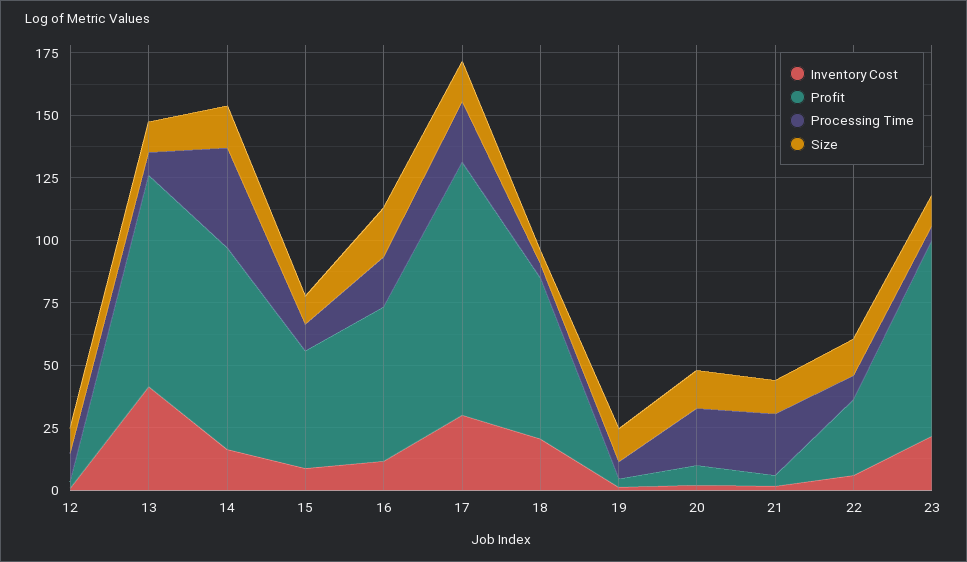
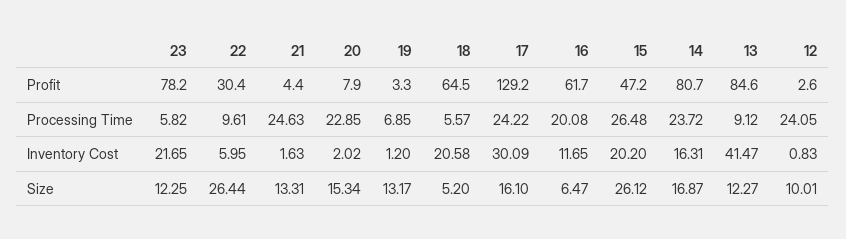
Processing Time, 12: 10 -> 24.05
Processing Time, 14: 40 -> 23.72
Inventory Cost, 15: 10 -> 20.2
Processing Time, 15: 10 -> 26.48
Size, 15: 10 -> 26.12
Size, 16: 20 -> 6.47
Profit, 17: 100 -> 129.2
Size, 22: 15 -> 26.44

